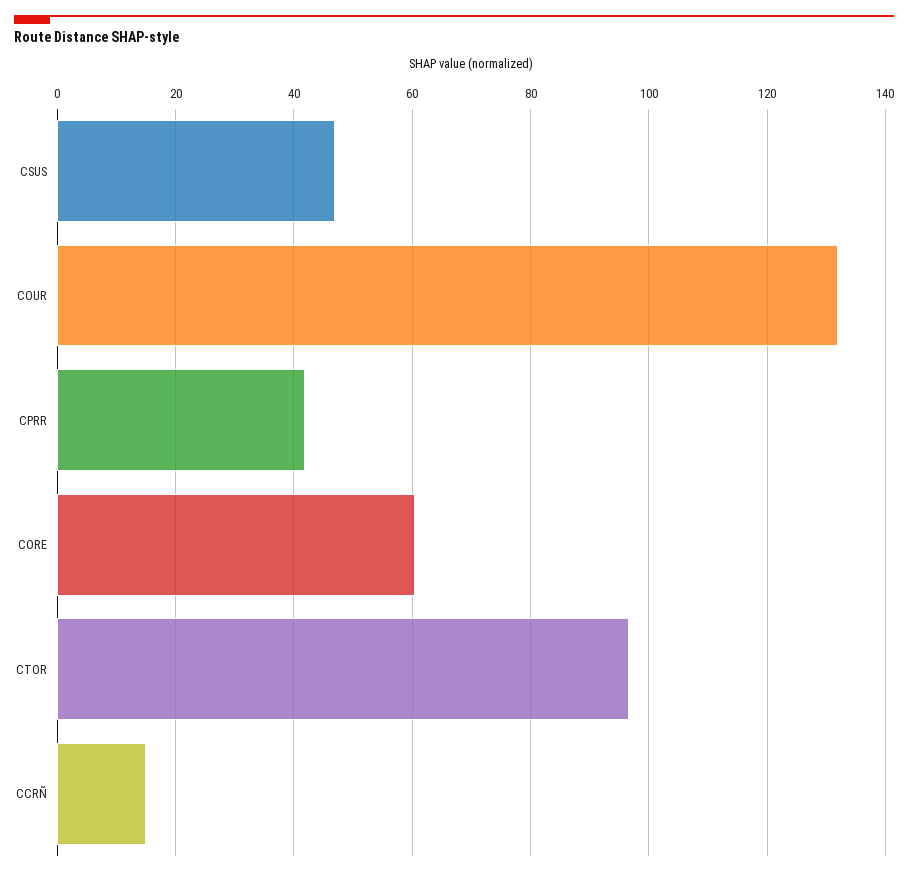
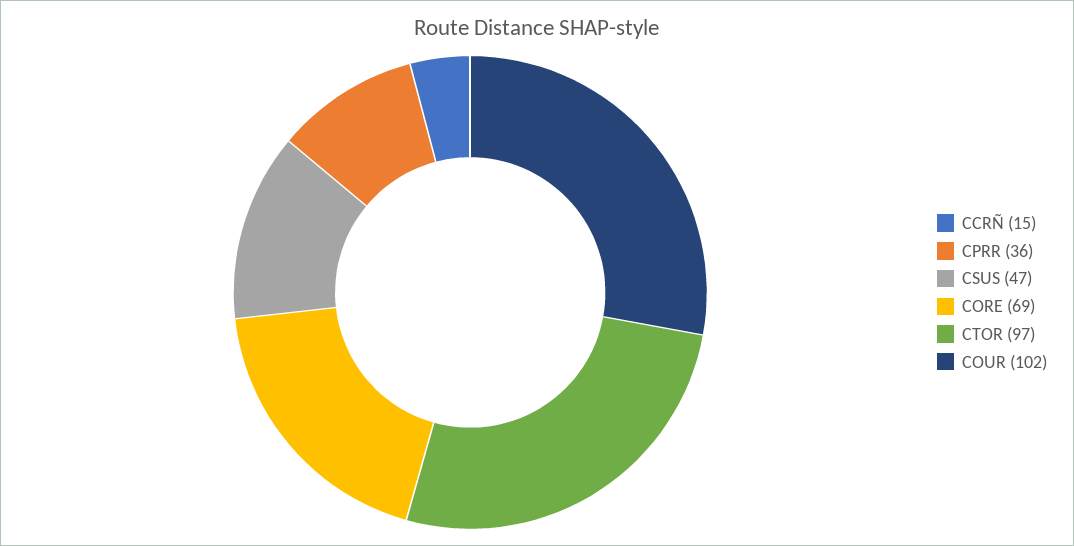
COUR: 132 -> 102
CPRR: 42 -> 36
CORE: 60 -> 69

